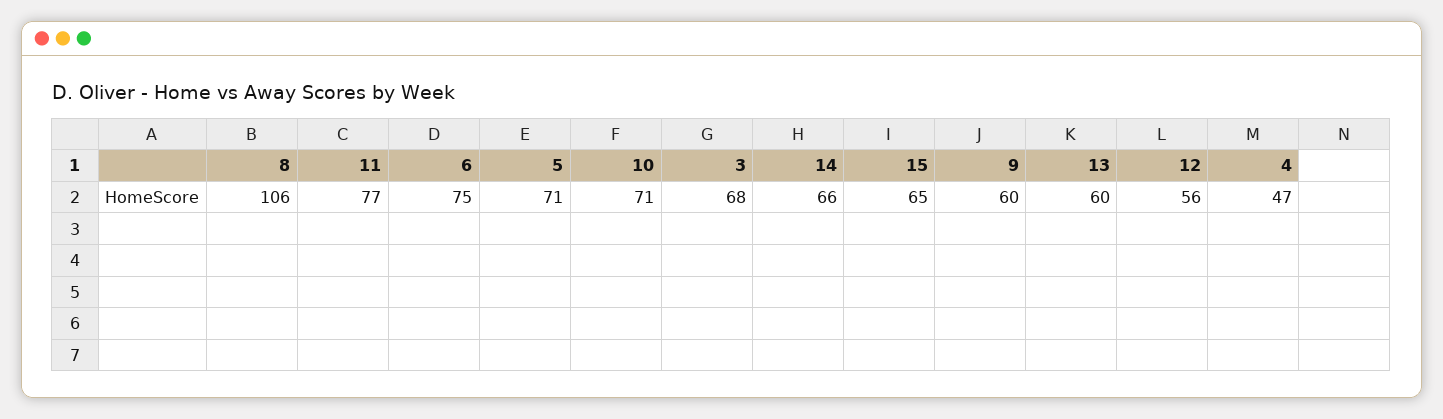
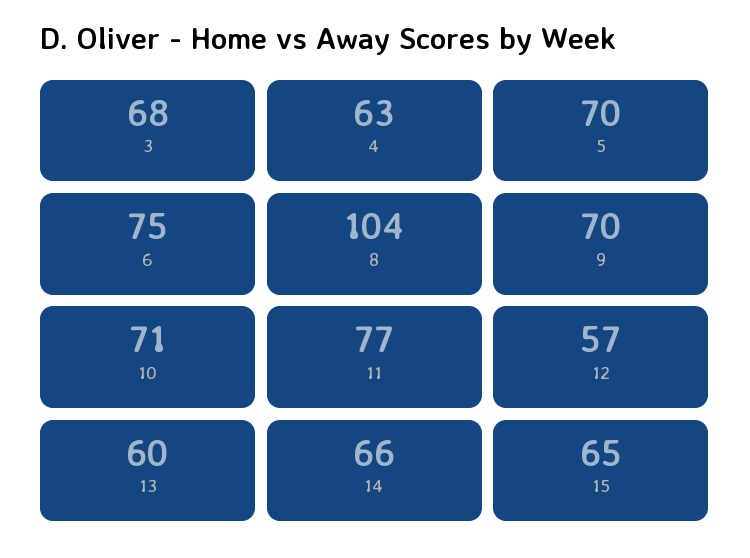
8: 106 -> 104
5: 71 -> 70
9: 60 -> 70
12: 56 -> 57
4: 47 -> 63

